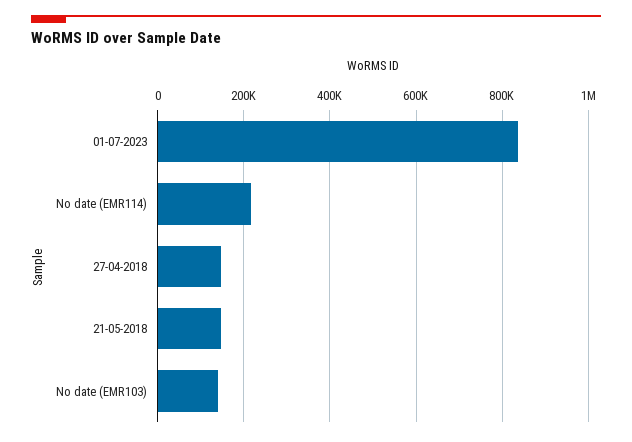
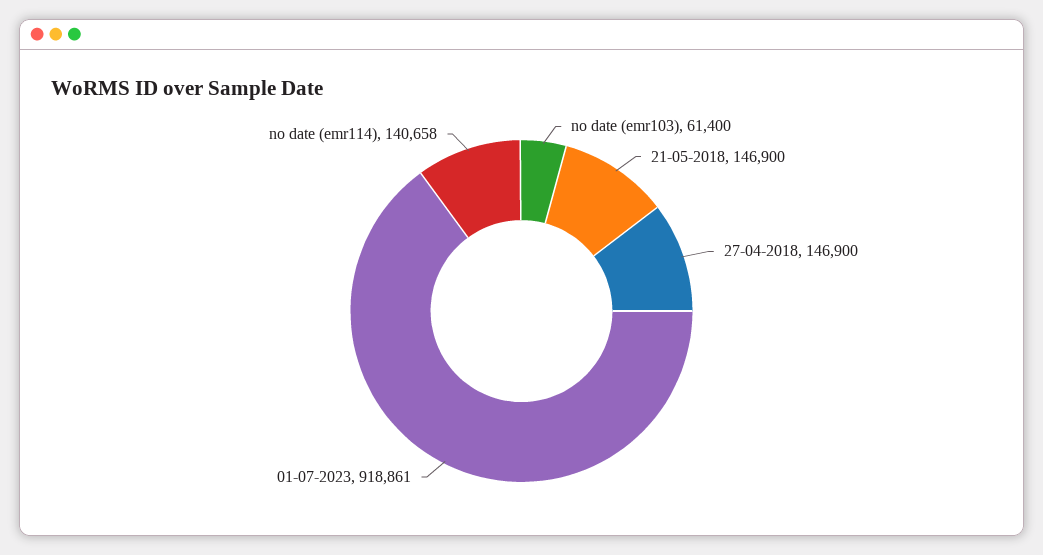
01-07-2023: 840000 -> 918861
No date (EMR114): 220000 -> 140658
No date (EMR103): 140000 -> 61400

